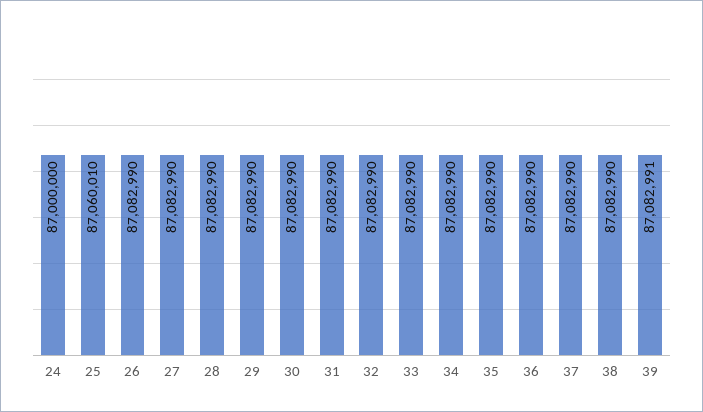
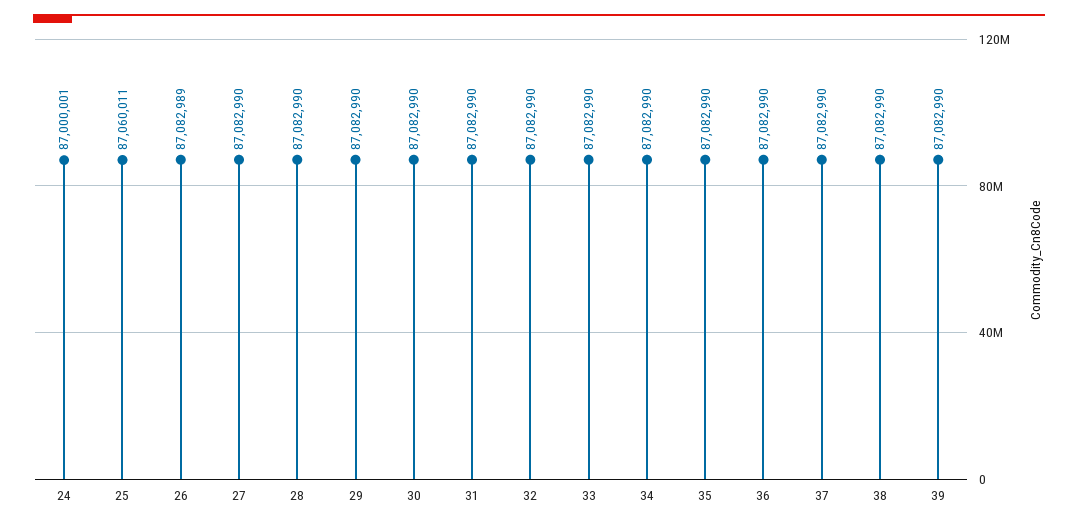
24: 87000000 -> 87000001
25: 87060010 -> 87060011
26: 87082990 -> 87082989
39: 87082991 -> 87082990

